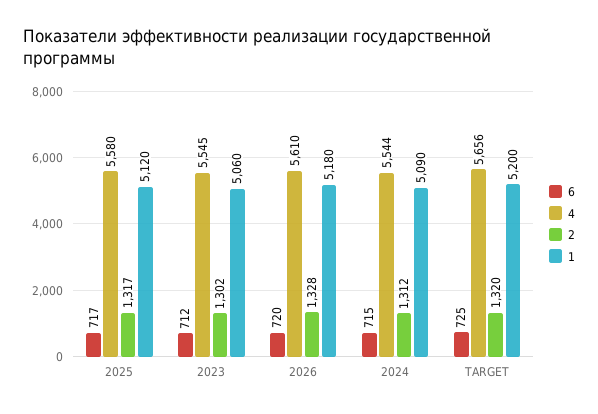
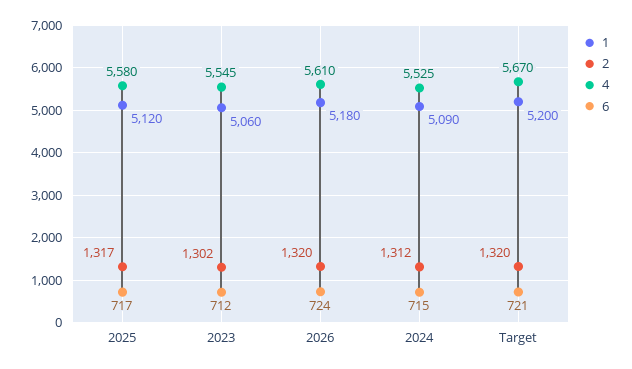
6, 2026: 720 -> 724
2, 2026: 1328 -> 1320
4, 2024: 5544 -> 5525
6, TARGET: 725 -> 721
4, TARGET: 5656 -> 5670

